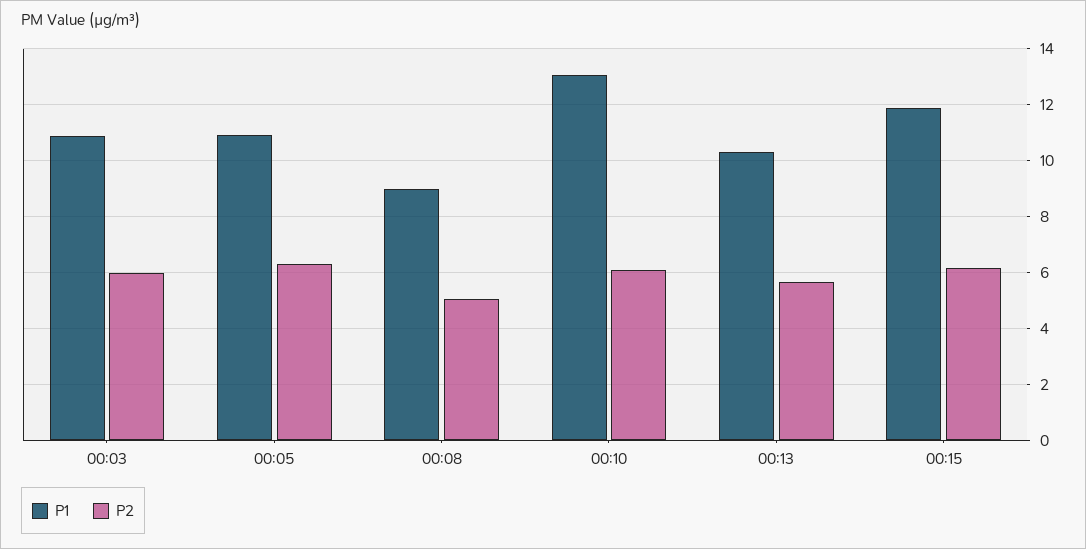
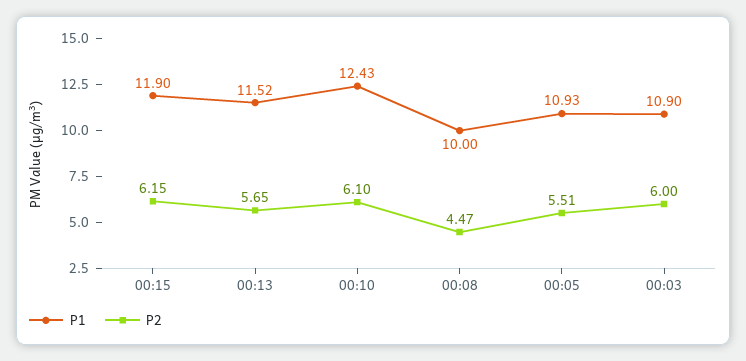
P2, 00:05: 6.25 -> 5.51
P1, 00:08: 9 -> 10
P2, 00:08: 5 -> 4.47
P1, 00:10: 13 -> 12.43
P1, 00:13: 10.25 -> 11.52

